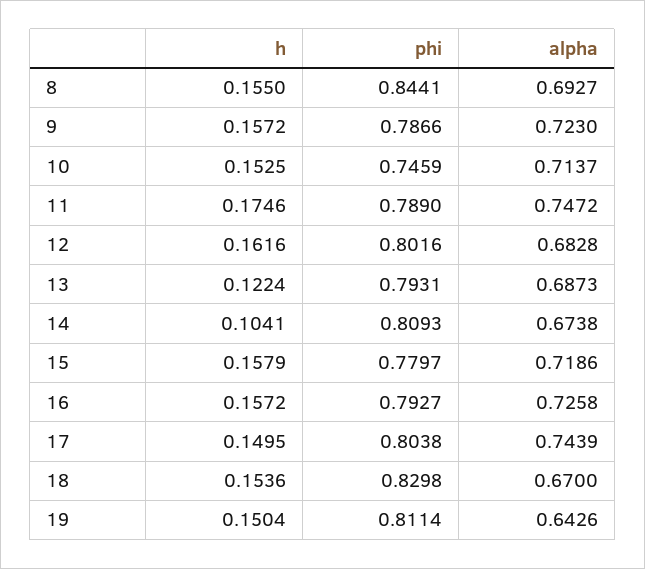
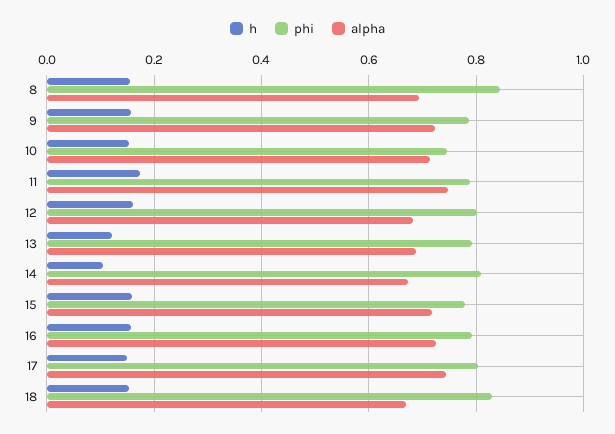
h, 19: 0.1504 -> none
phi, 19: 0.8114 -> none
alpha, 19: 0.6426 -> none

